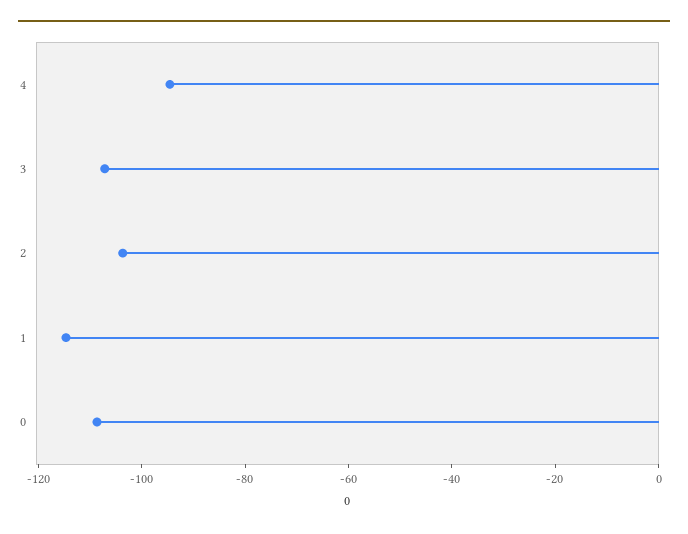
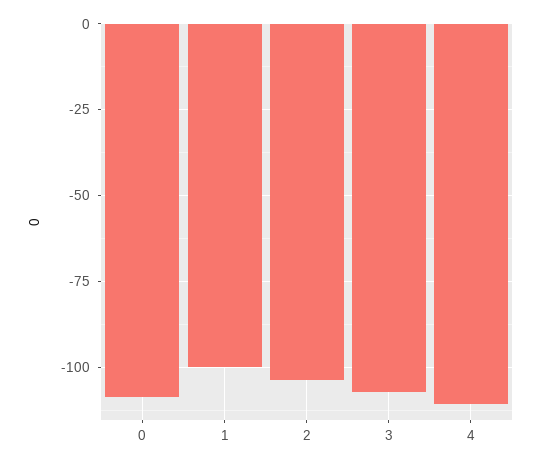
4: -95 -> -110
1: -115 -> -100

